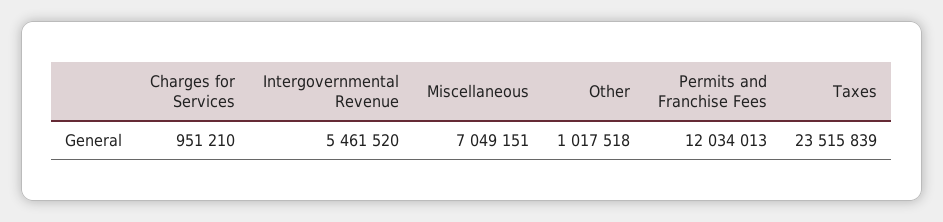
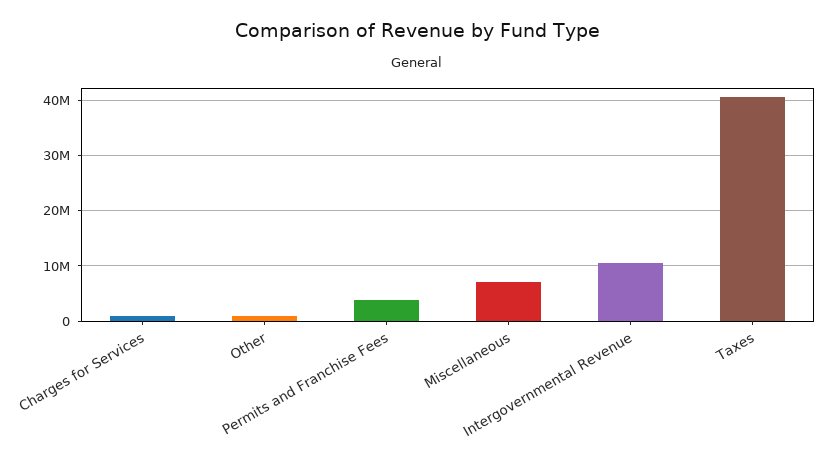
Intergovernmental Revenue: 5461520 -> 10000000
Permits and Franchise Fees: 12034013 -> 4000000
Taxes: 23515839 -> 40000000

